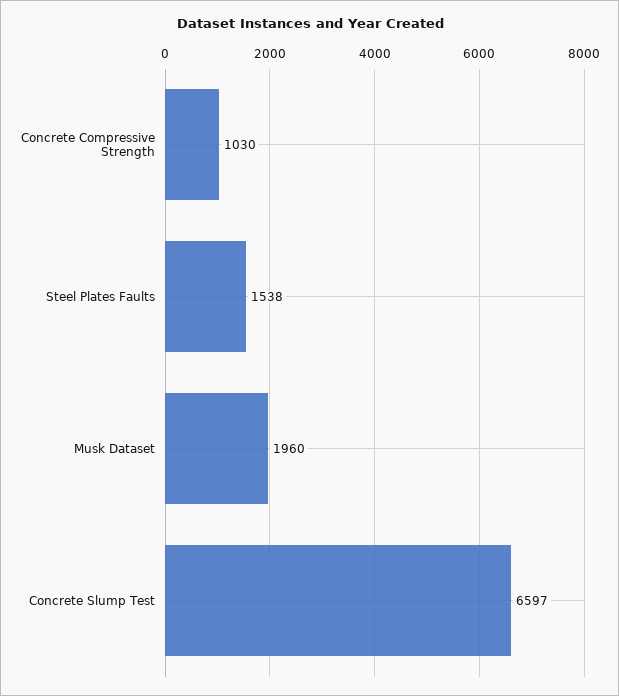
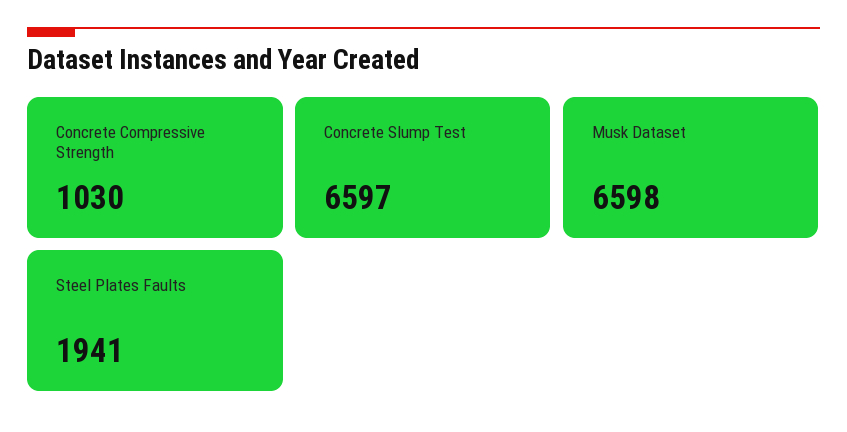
Steel Plates Faults: 1538 -> 1941
Musk Dataset: 1960 -> 6598

